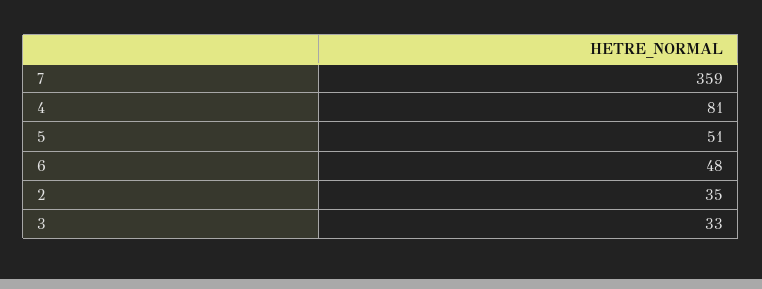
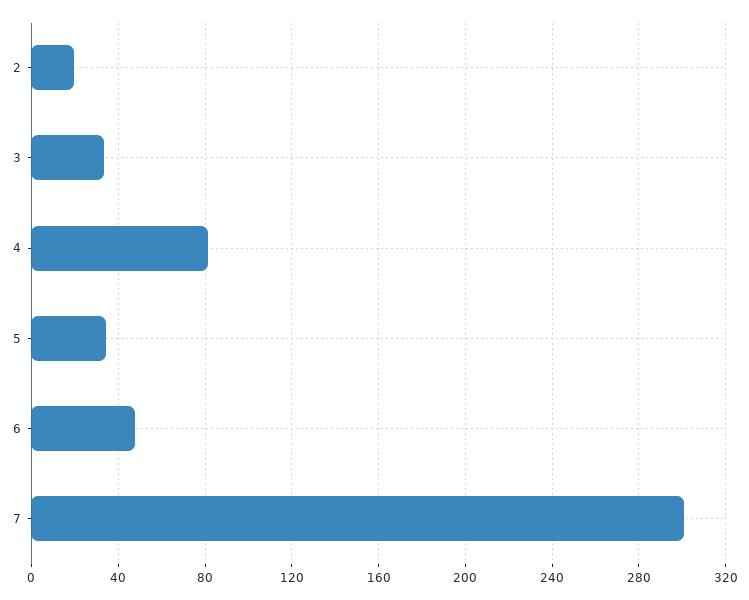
7: 359 -> 300
5: 51 -> 35
2: 35 -> 20

